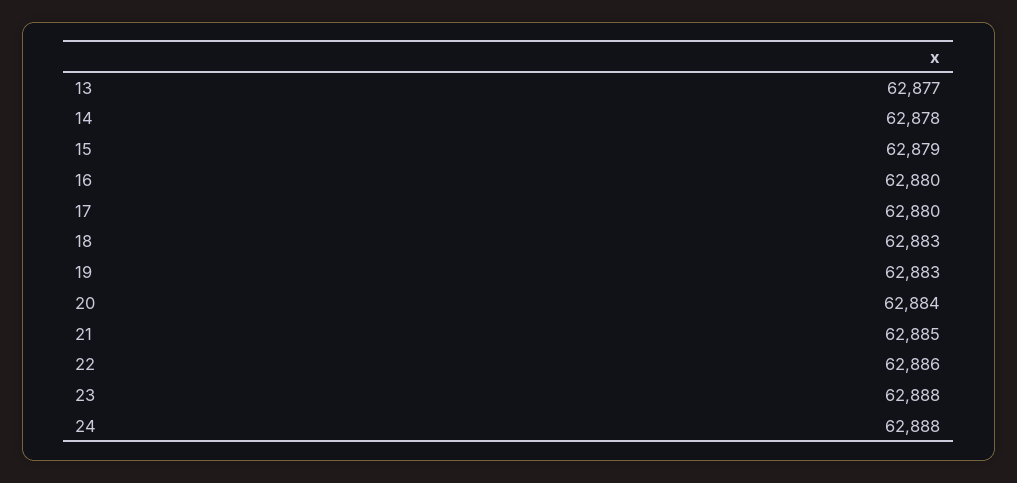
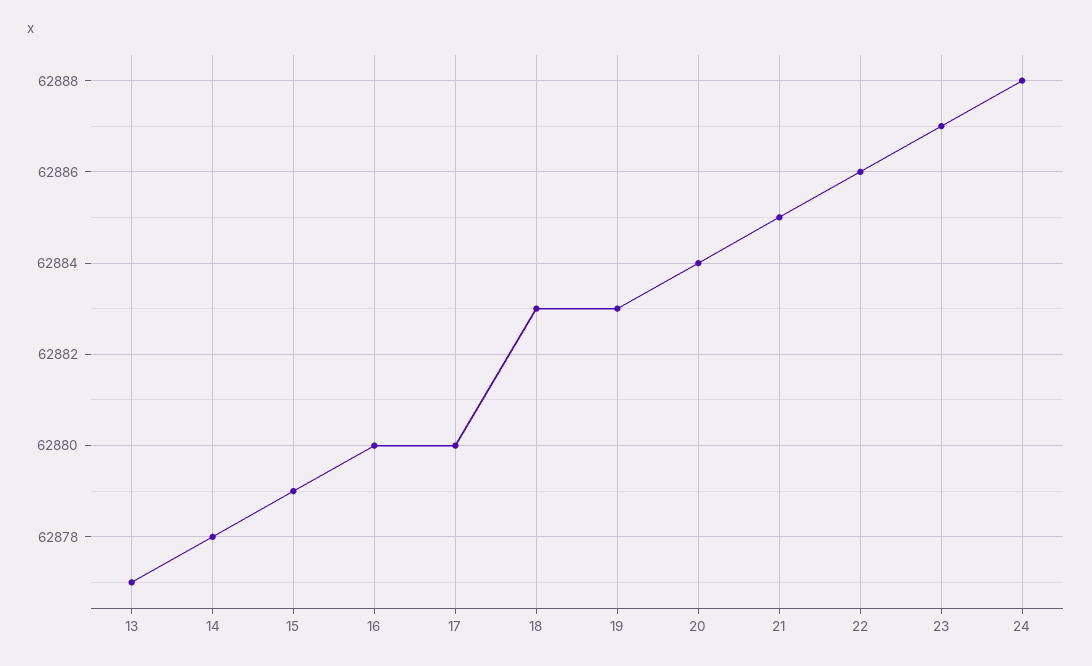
23: 62888 -> 62887

